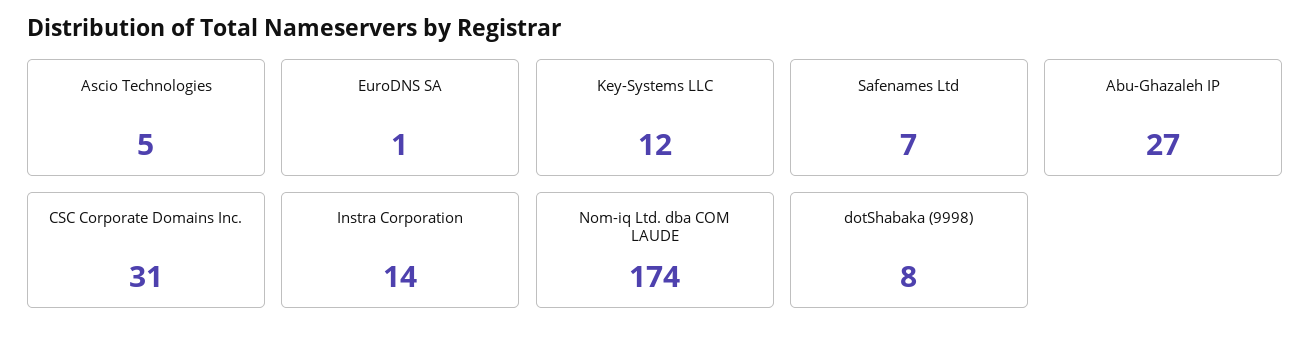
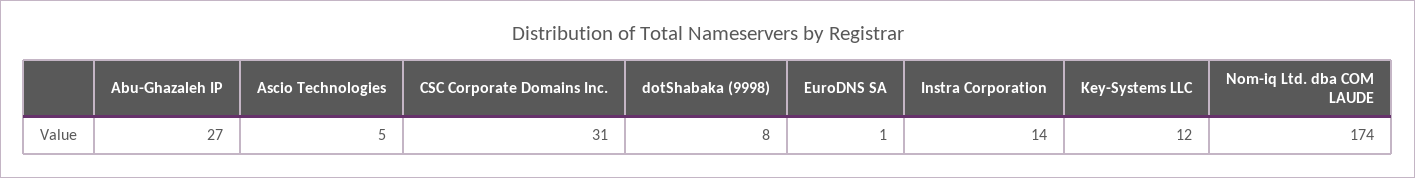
Safenames Ltd: 7 -> none

